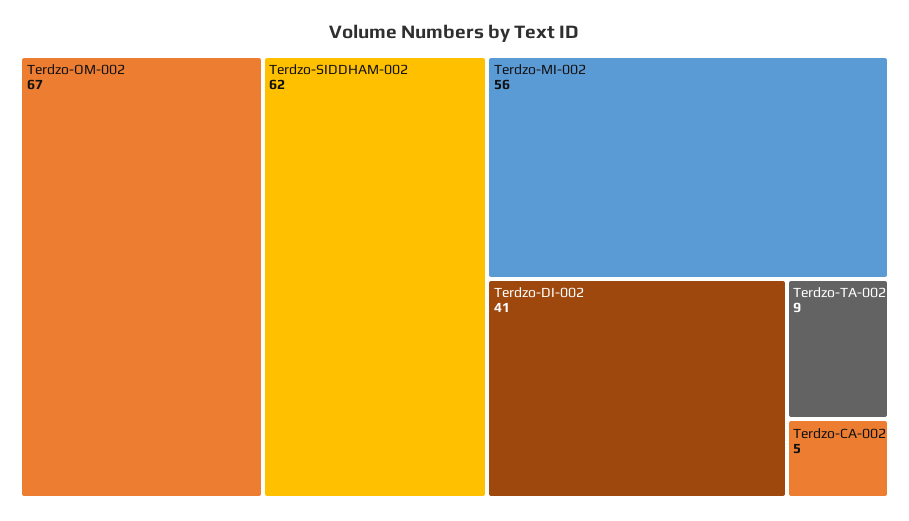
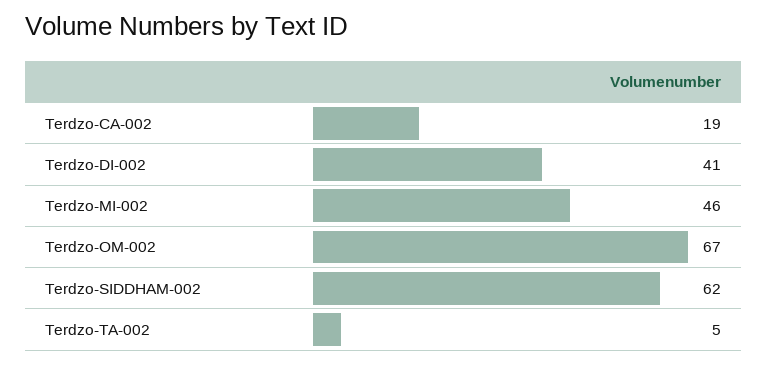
Terdzo-MI-002: 56 -> 46
Terdzo-TA-002: 9 -> 5
Terdzo-CA-002: 5 -> 19

